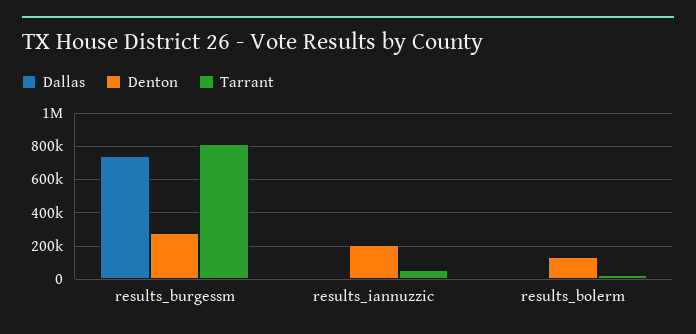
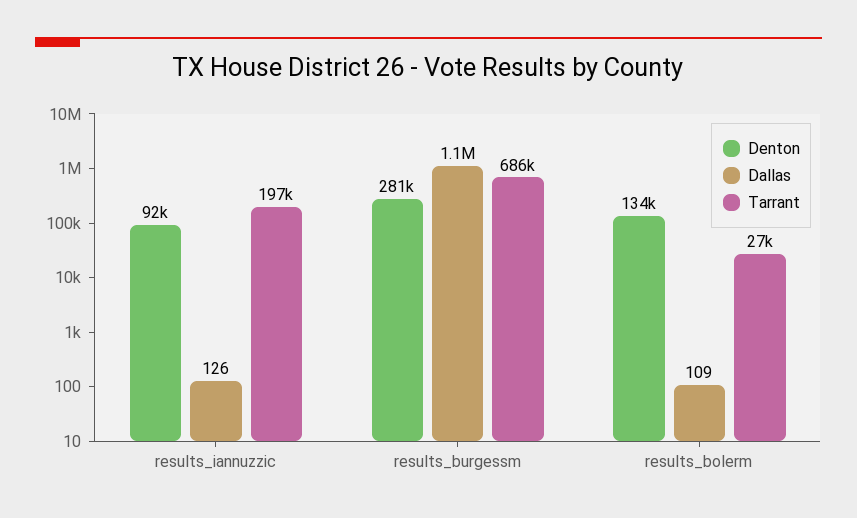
Dallas, results_burgessm: 750000 -> 1100000
Tarrant, results_burgessm: 800000 -> 686000
Denton, results_iannuzzic: 200000 -> 92000
Tarrant, results_iannuzzic: 50000 -> 197000

